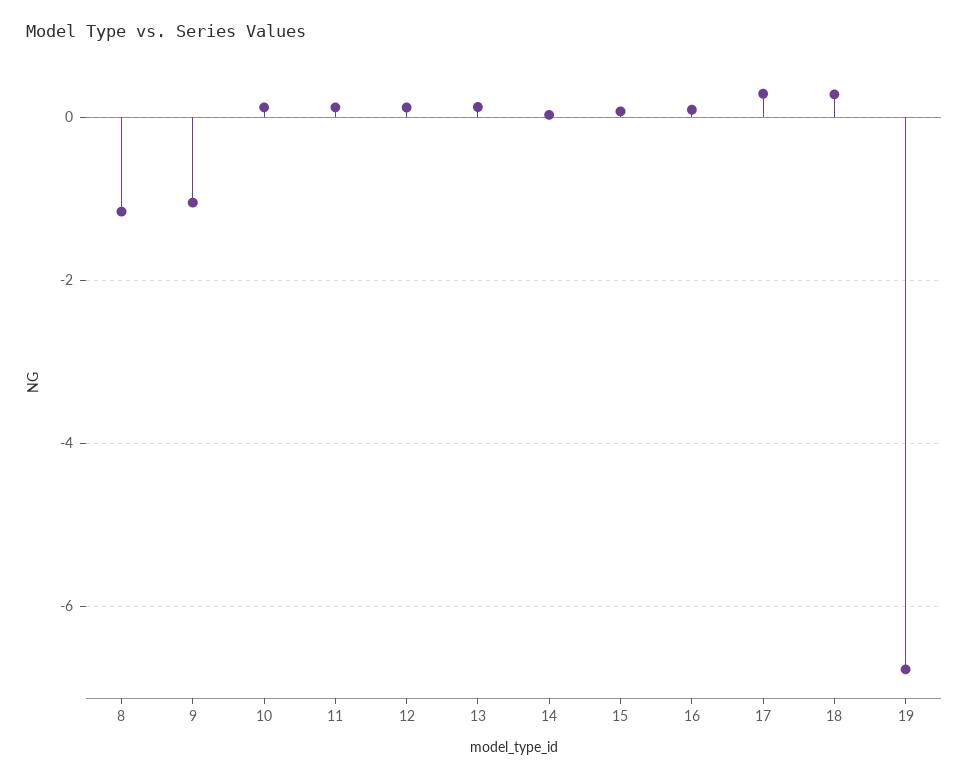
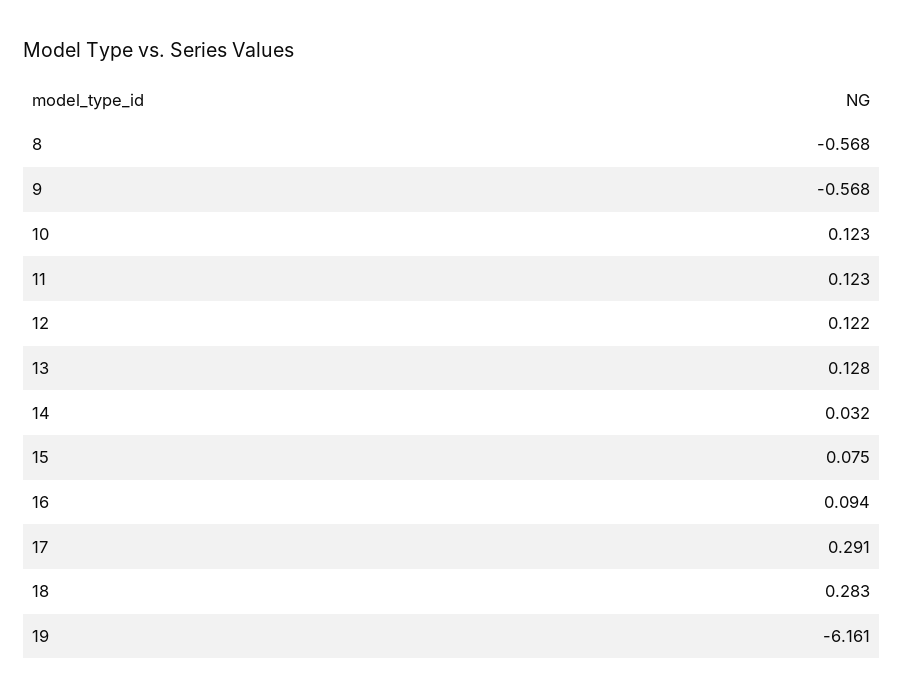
8: -1.2 -> -0.568
9: -1 -> -0.568
19: -6.8 -> -6.161

